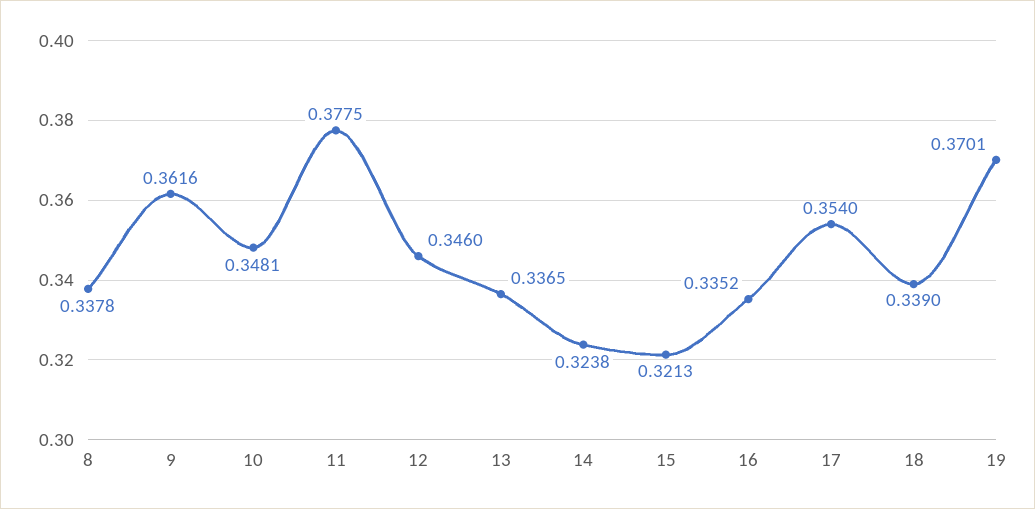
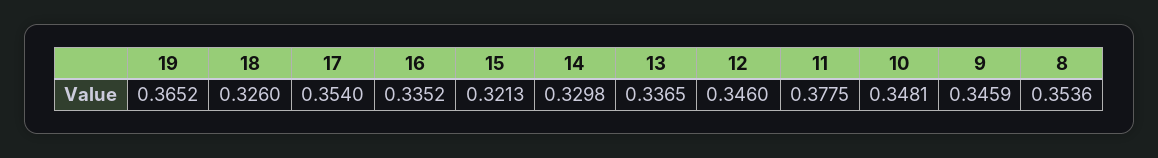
8: 0.3378 -> 0.3536
9: 0.3616 -> 0.3459
14: 0.3238 -> 0.3298
18: 0.339 -> 0.326
19: 0.3701 -> 0.3652

